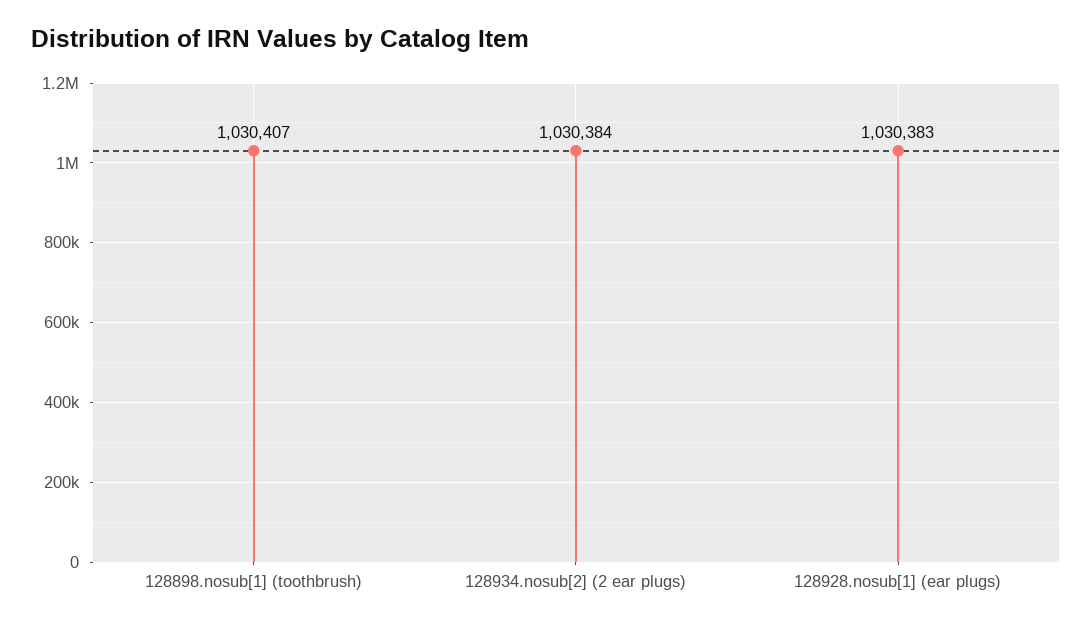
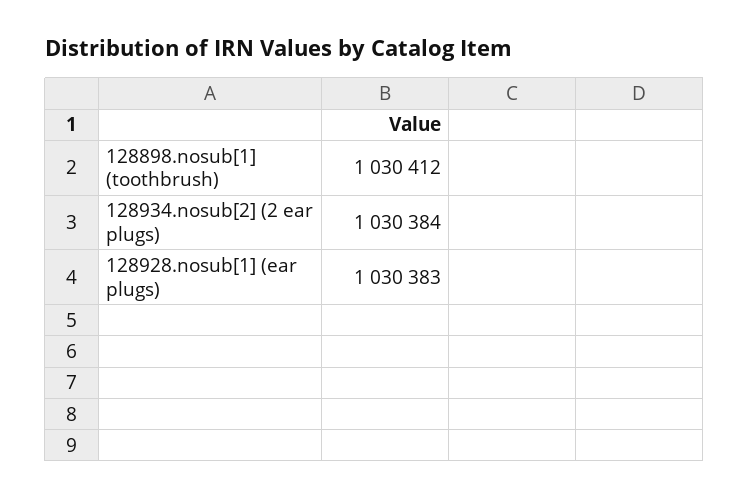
128898.nosub[1] (toothbrush): 1030407 -> 1030412

